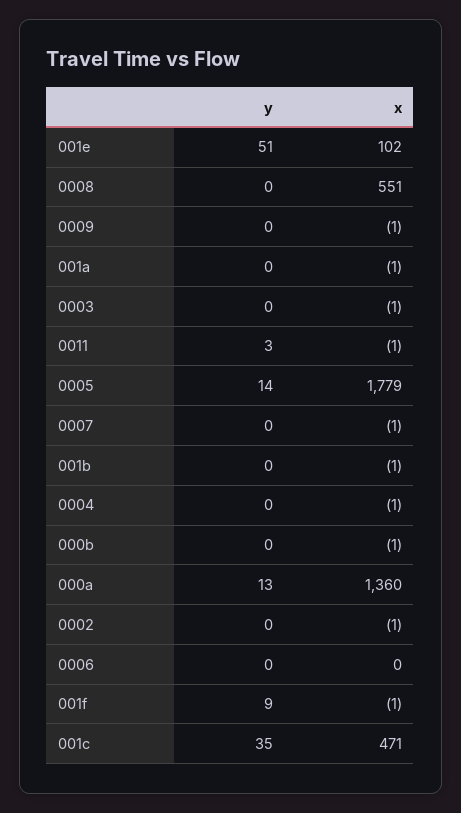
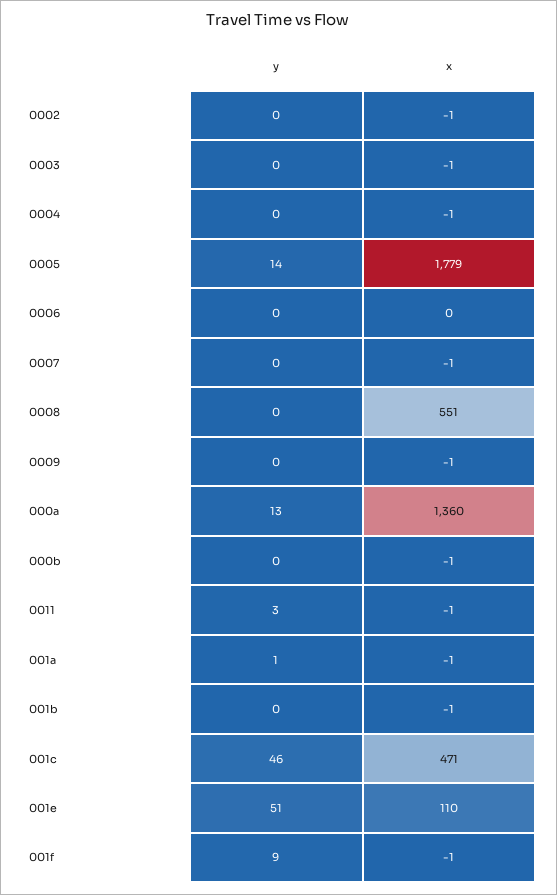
x, 001e: 102 -> 110
y, 001a: 0 -> 1
y, 001c: 35 -> 46

